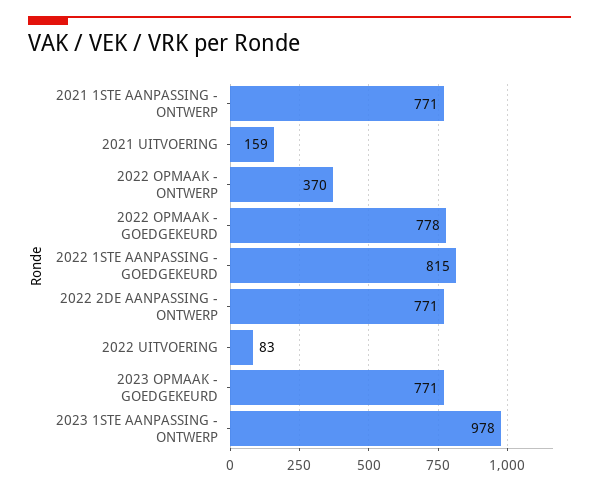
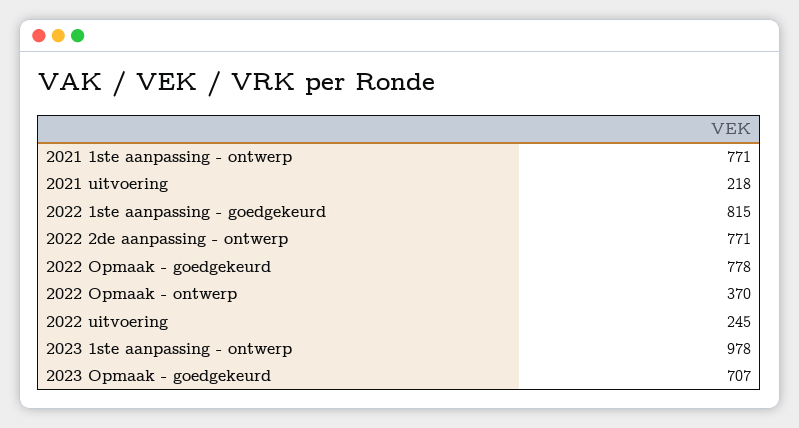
2021 UITVOERING: 159 -> 218
2022 UITVOERING: 83 -> 245
2023 OPMAAK - GOEDGEKEURD: 771 -> 707

